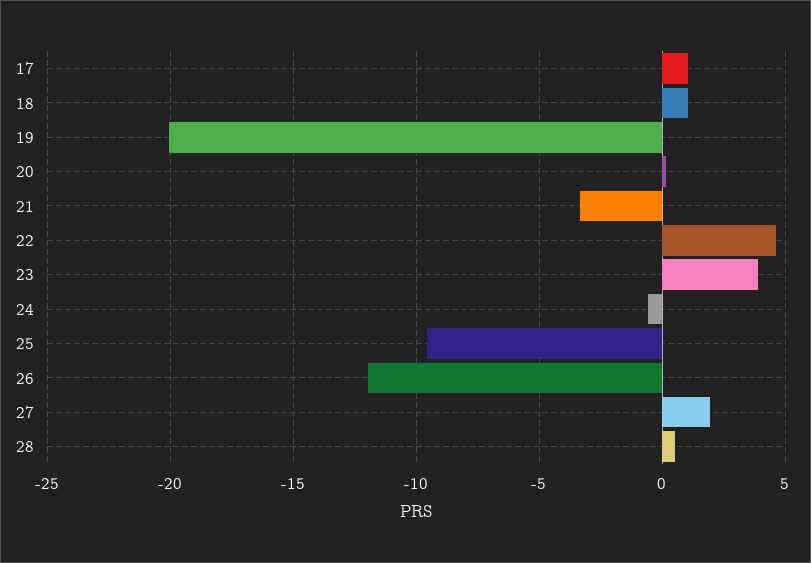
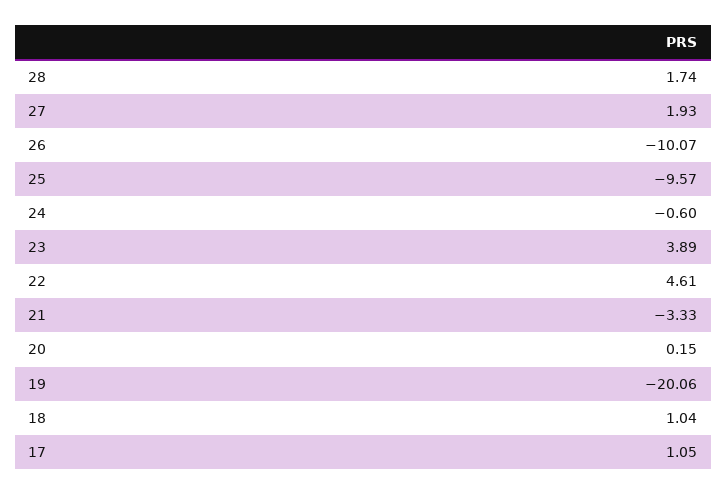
26: -12 -> -10.07
28: 0.5 -> 1.74

